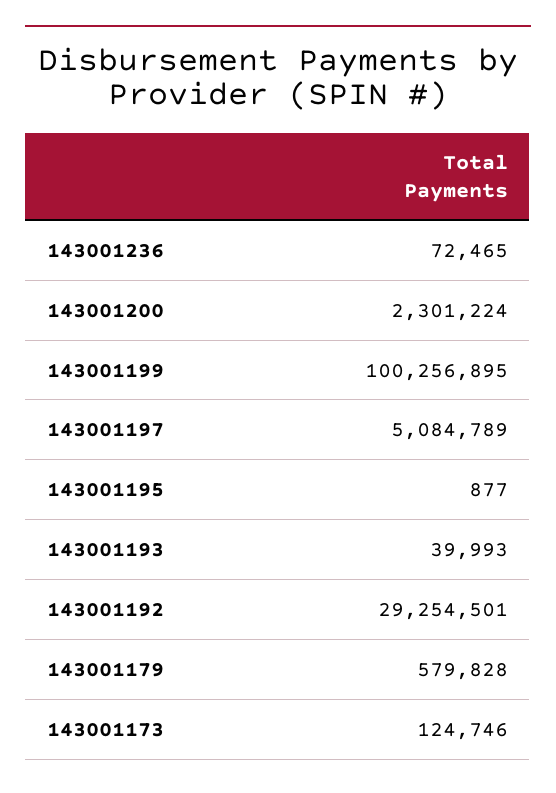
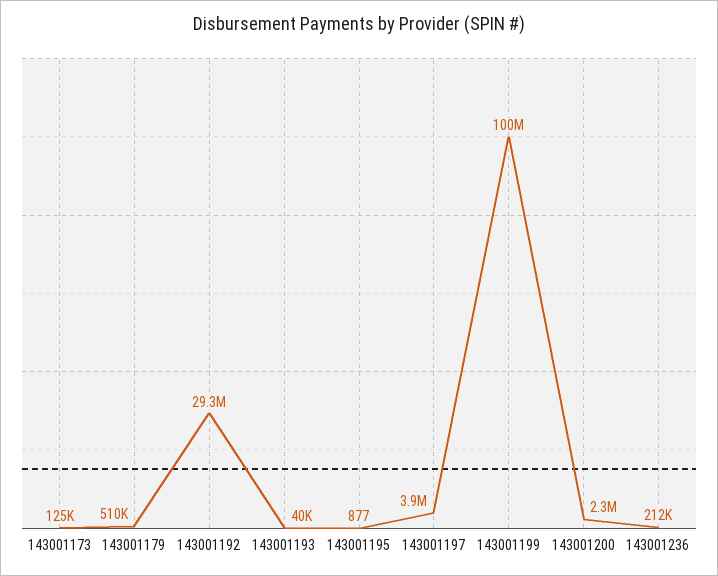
143001236: 72465 -> 212000
143001197: 5084789 -> 3900000
143001179: 579828 -> 510000

